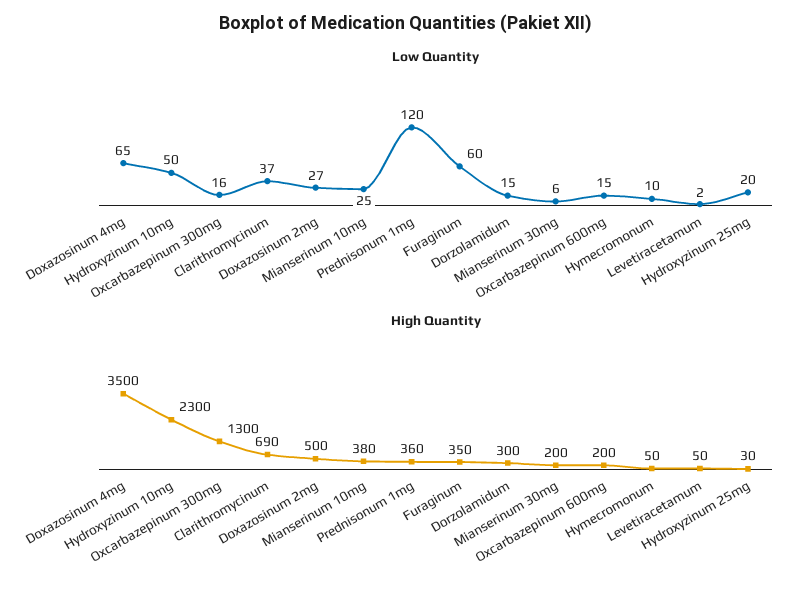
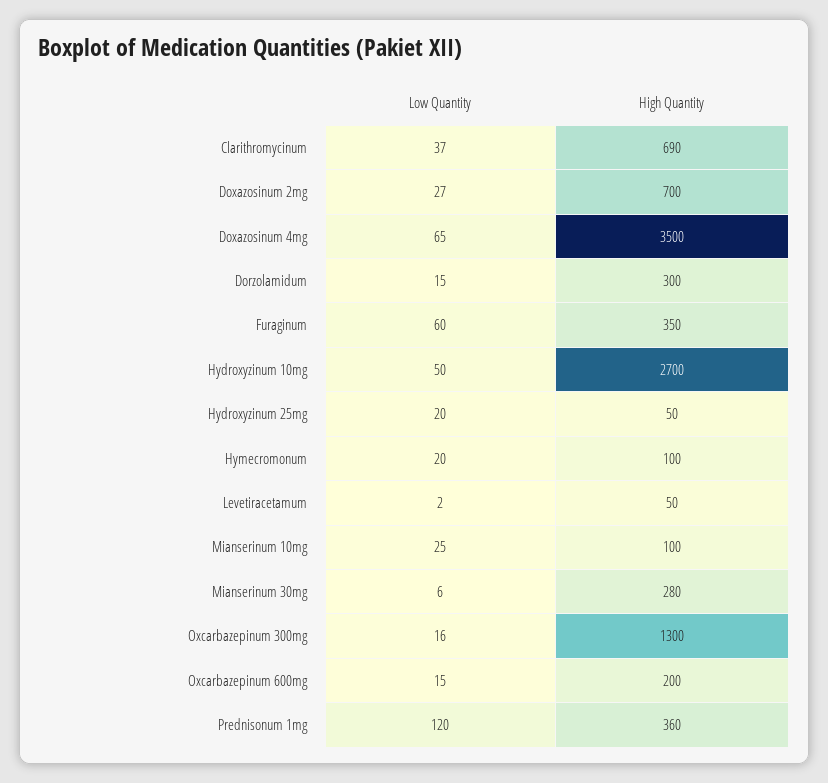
Low Quantity, Hymecromonum: 10 -> 20
High Quantity, Hydroxyzinum 10mg: 2300 -> 2700
High Quantity, Doxazosinum 2mg: 500 -> 700
High Quantity, Mianserinum 10mg: 380 -> 100
High Quantity, Mianserinum 30mg: 200 -> 280
High Quantity, Hymecromonum: 50 -> 100
High Quantity, Hydroxyzinum 25mg: 30 -> 50

